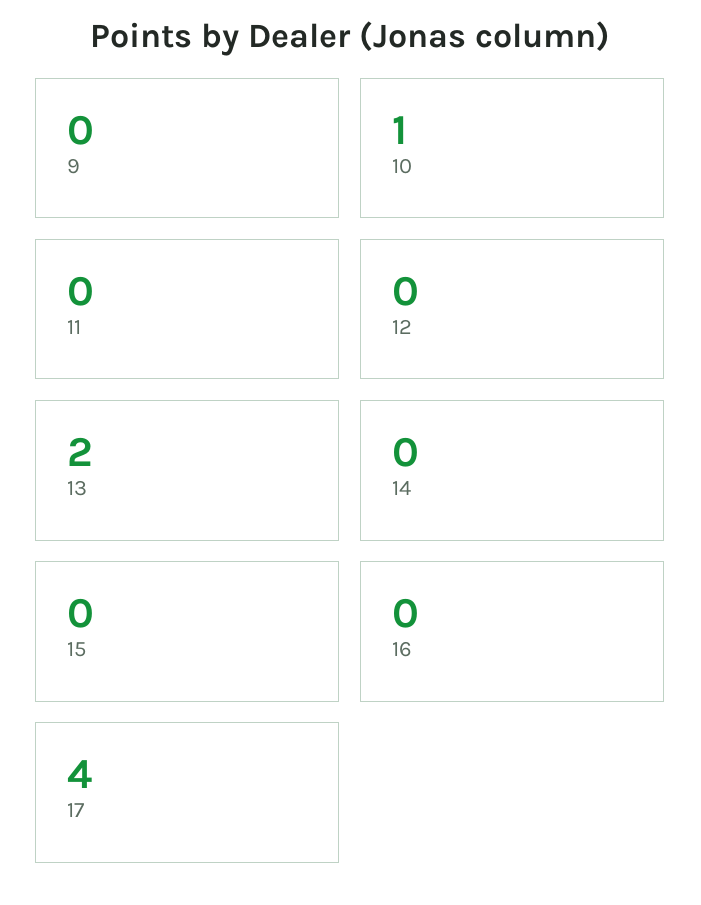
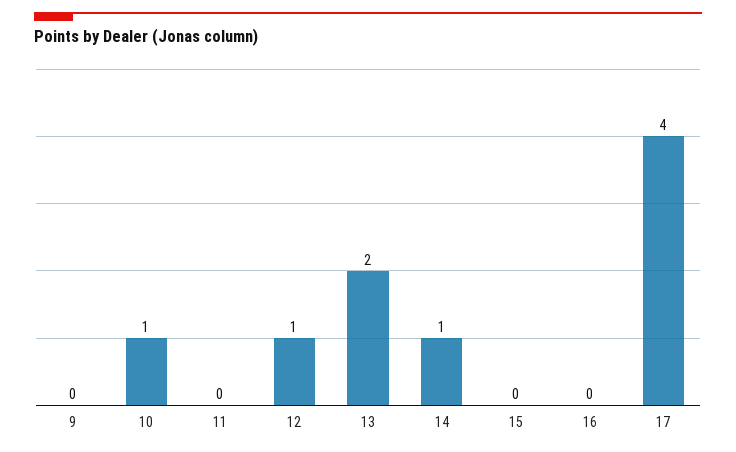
12: 0 -> 1
14: 0 -> 1

